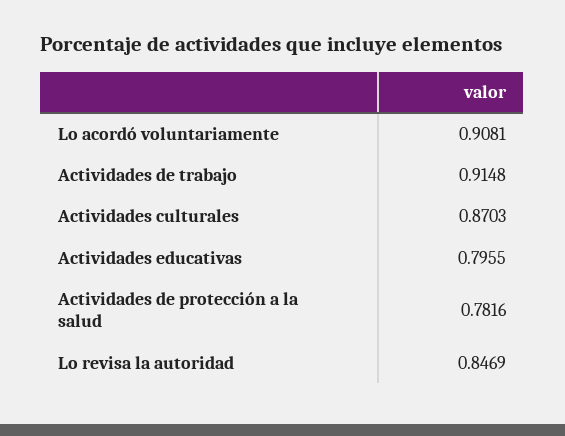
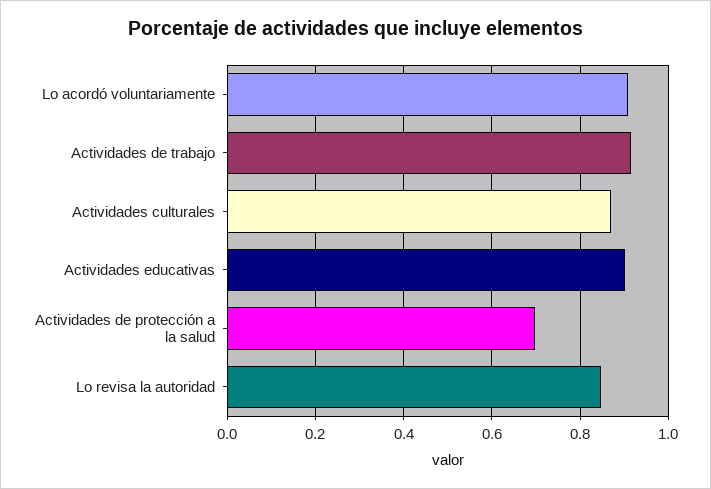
Actividades educativas: 0.7955 -> 0.9
Actividades de protección a la salud: 0.7816 -> 0.7

